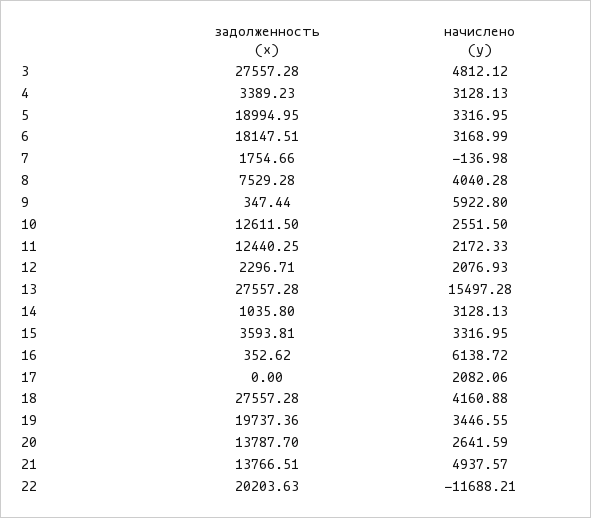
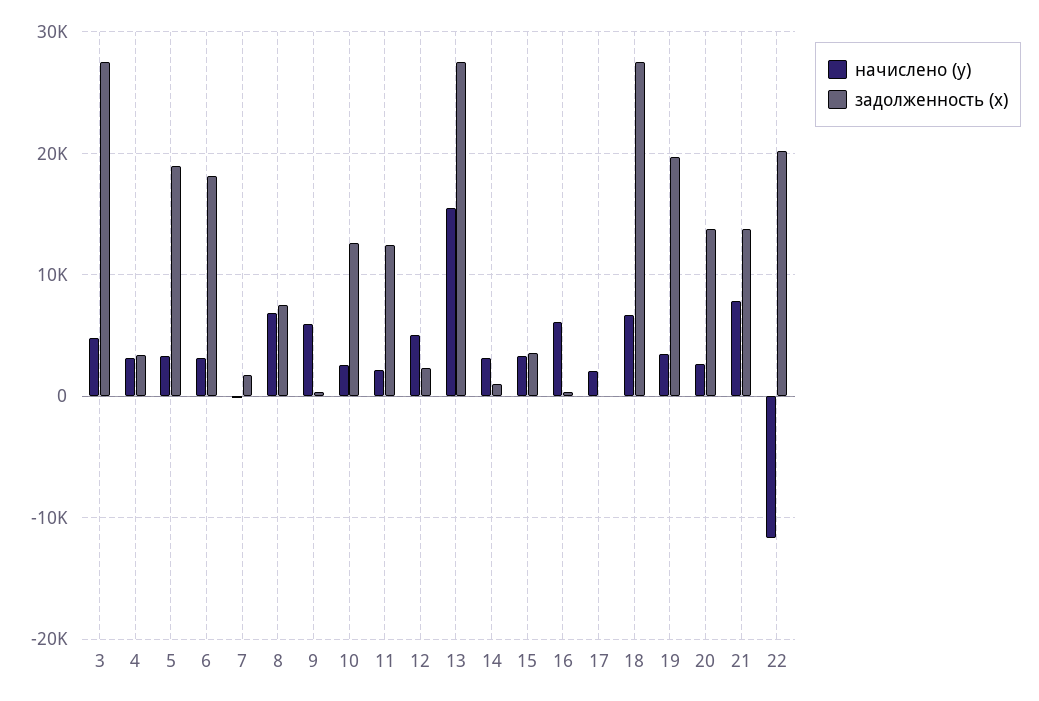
начислено (y), 8: 4040.28 -> 7000
начислено (y), 12: 2076.93 -> 5000
начислено (y), 18: 4160.88 -> 7000
начислено (y), 21: 4937.57 -> 8000

